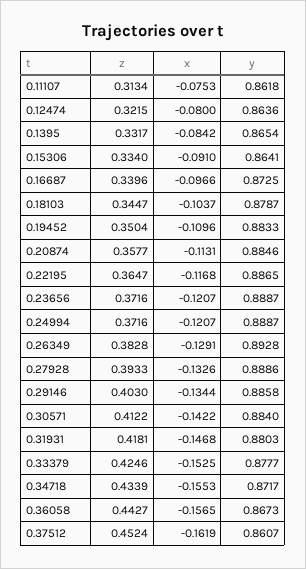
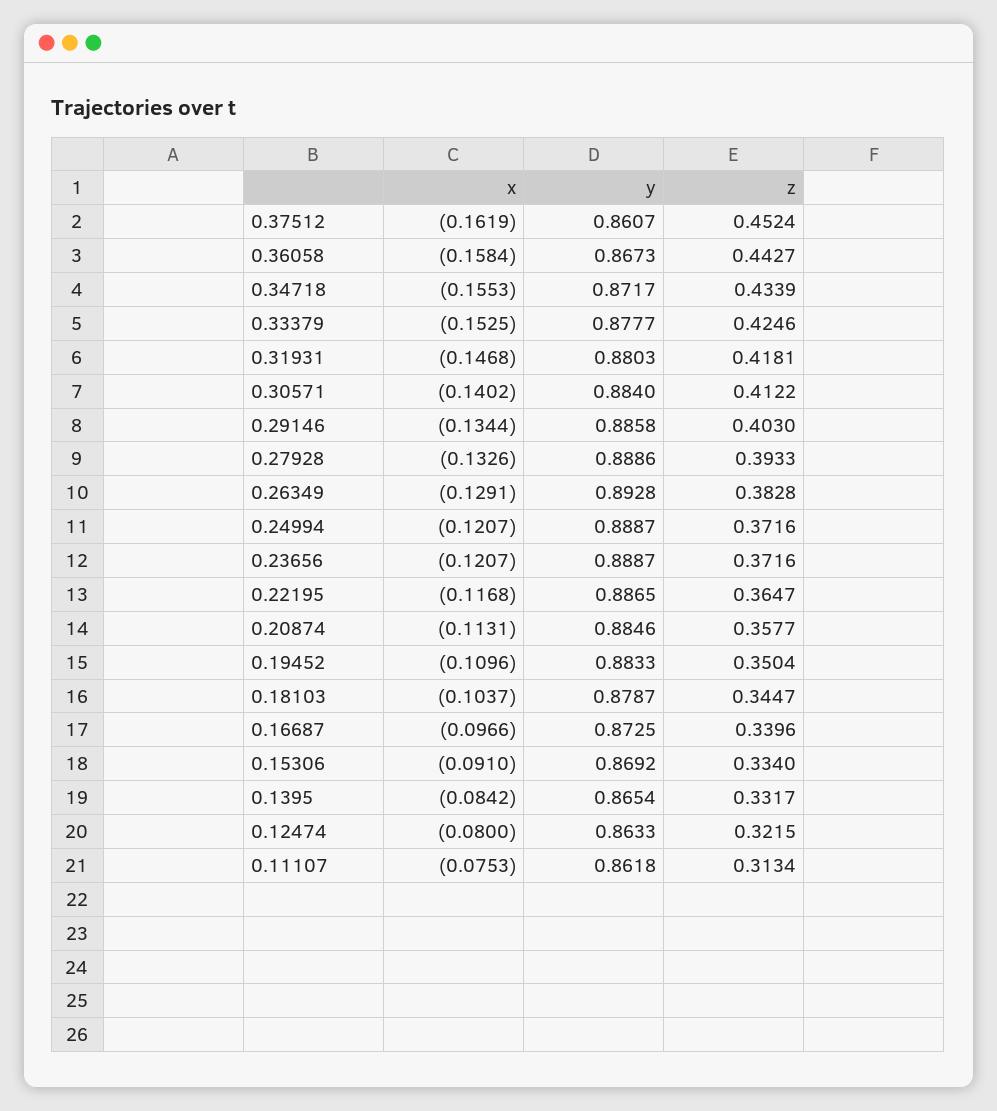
y, 0.12474: 0.8636 -> 0.8633
y, 0.15306: 0.8641 -> 0.8692
x, 0.30571: -0.1422 -> -0.1402
x, 0.36058: -0.1565 -> -0.1584

